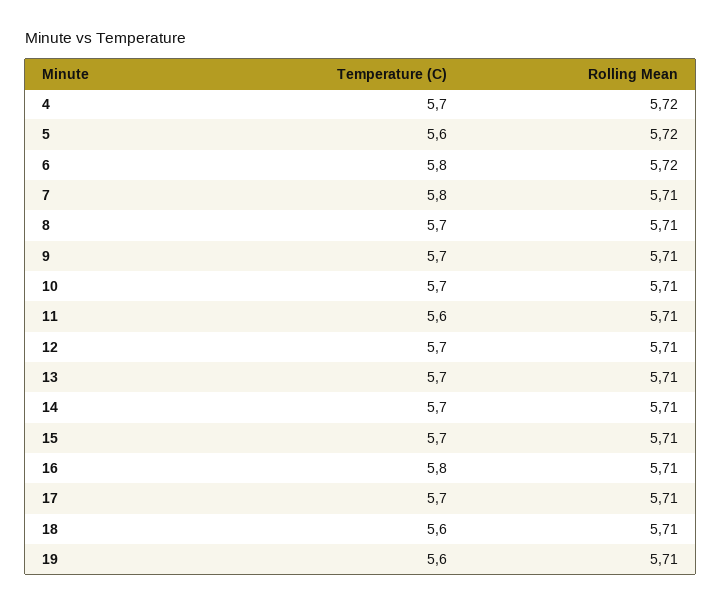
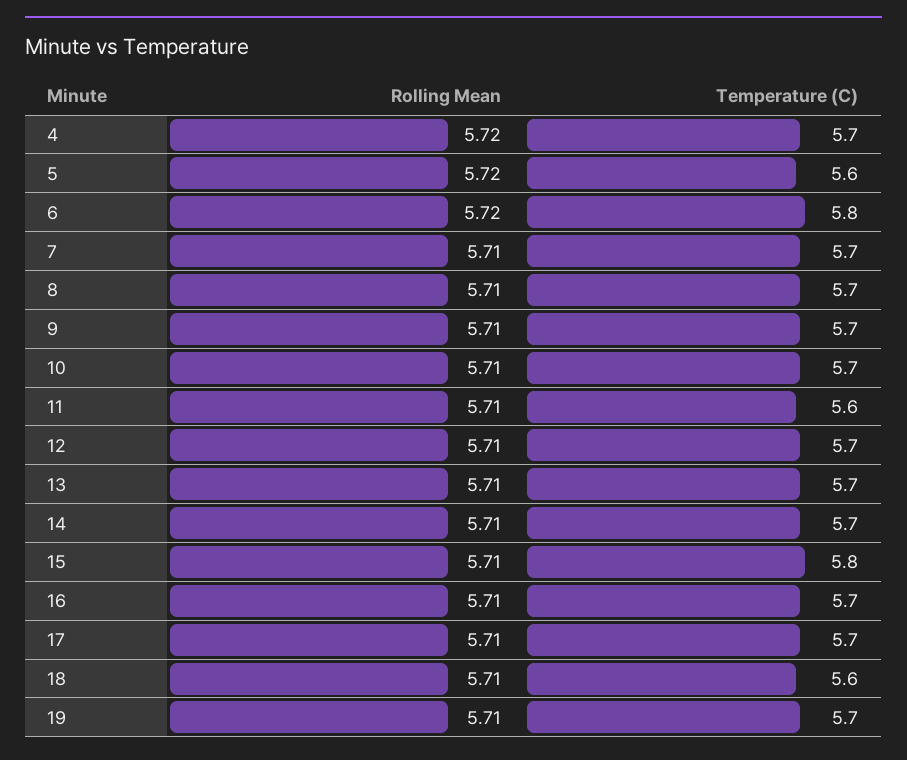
Temperature (C), 7: 5.8 -> 5.7
Temperature (C), 15: 5.7 -> 5.8
Temperature (C), 16: 5.8 -> 5.7
Temperature (C), 19: 5.6 -> 5.7

